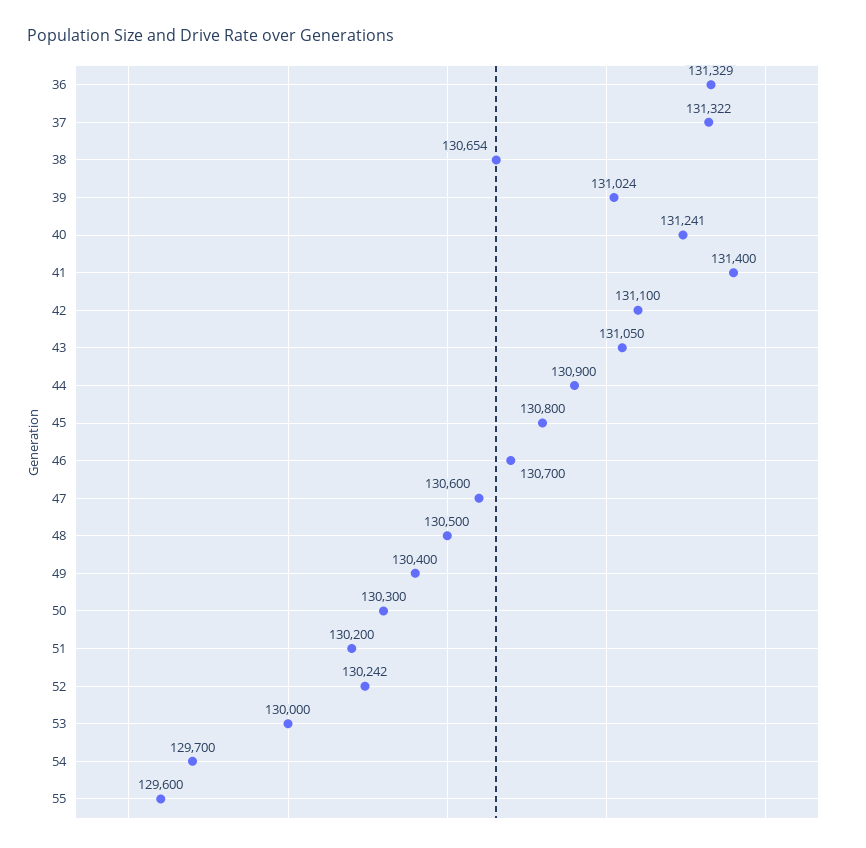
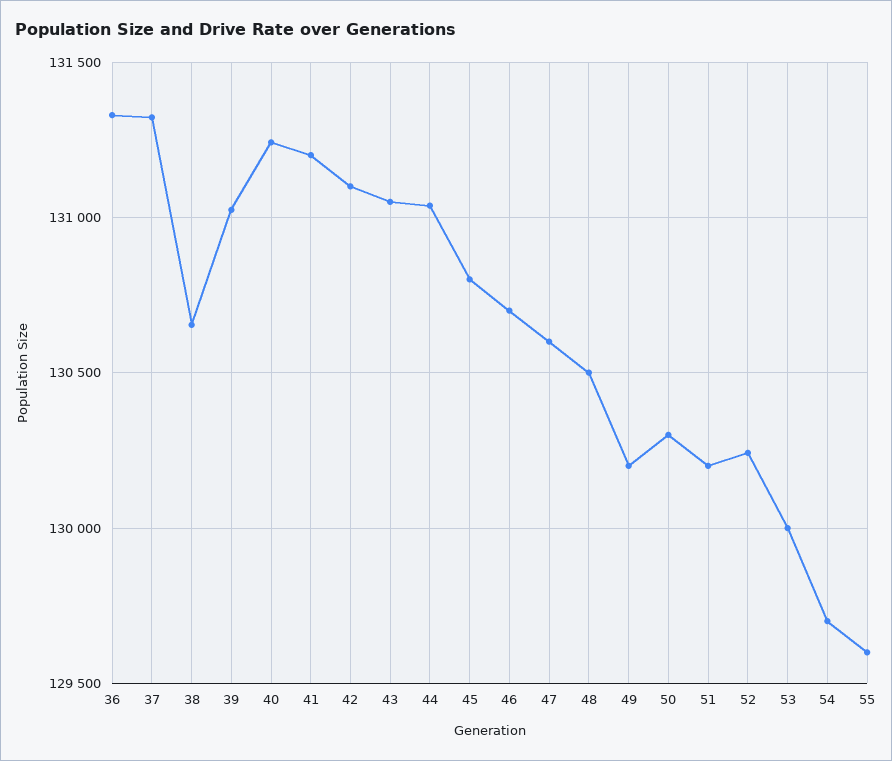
41: 131400 -> 131200
44: 130900 -> 131050
49: 130400 -> 130200

